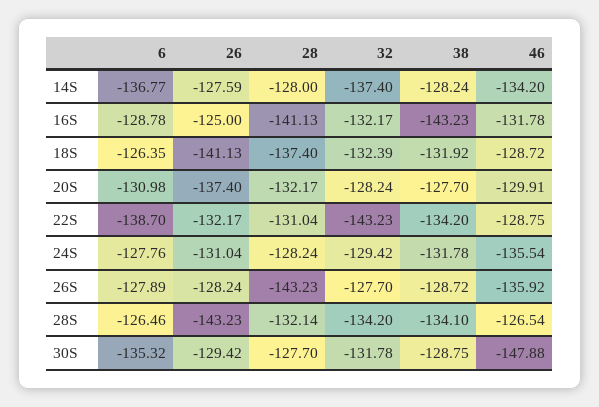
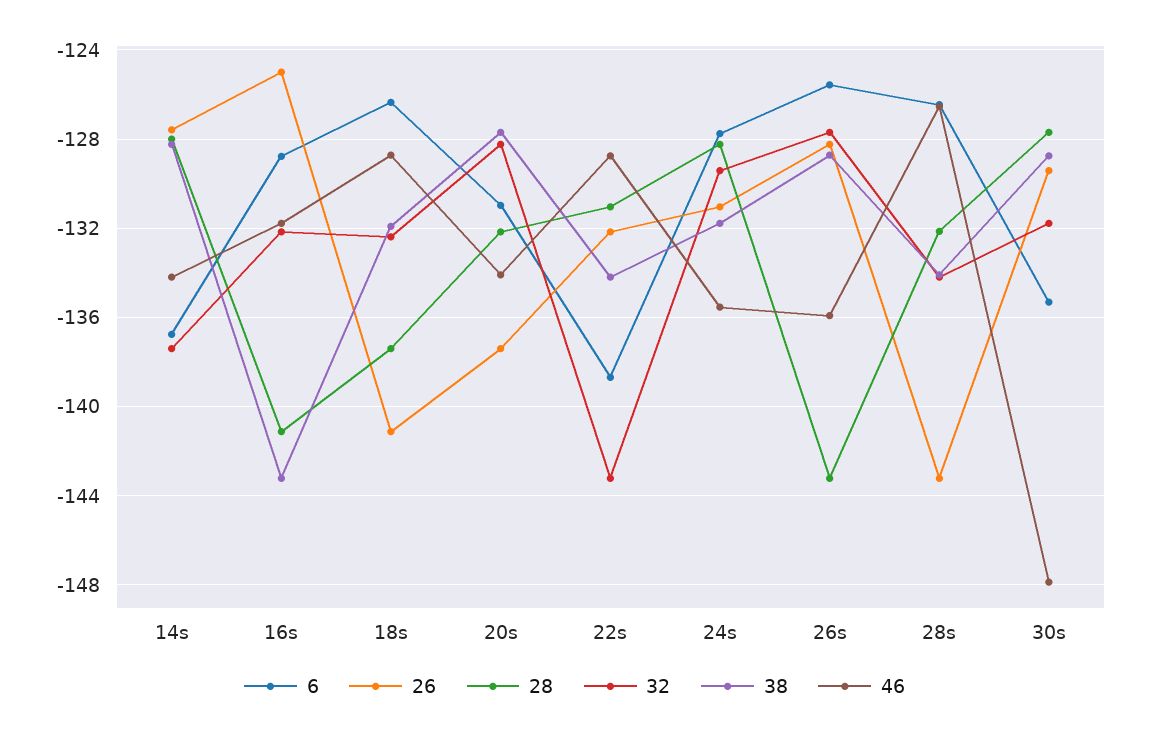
46, 20S: -129.91 -> -134
6, 26S: -127.89 -> -125.5

